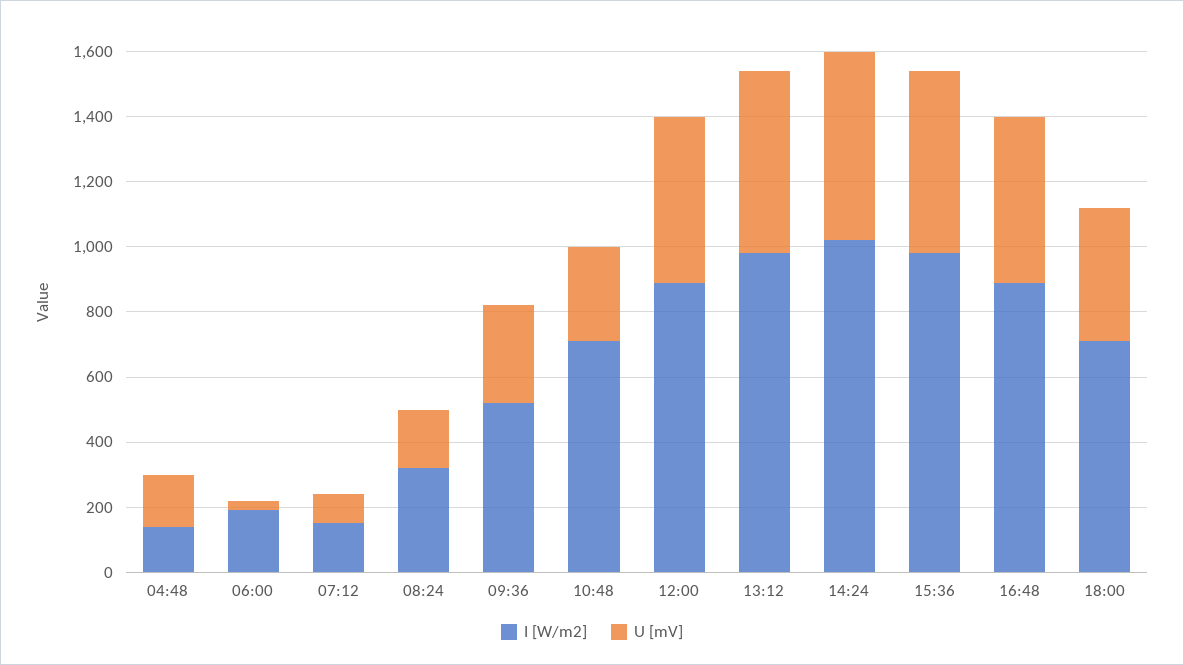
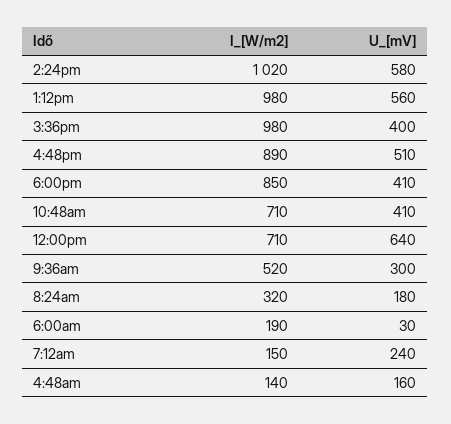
U [mV], 07:12: 100 -> 240
U [mV], 10:48: 300 -> 410
I [W/m2], 12:00: 900 -> 710
U [mV], 12:00: 500 -> 640
U [mV], 15:36: 550 -> 400
I [W/m2], 18:00: 700 -> 850

